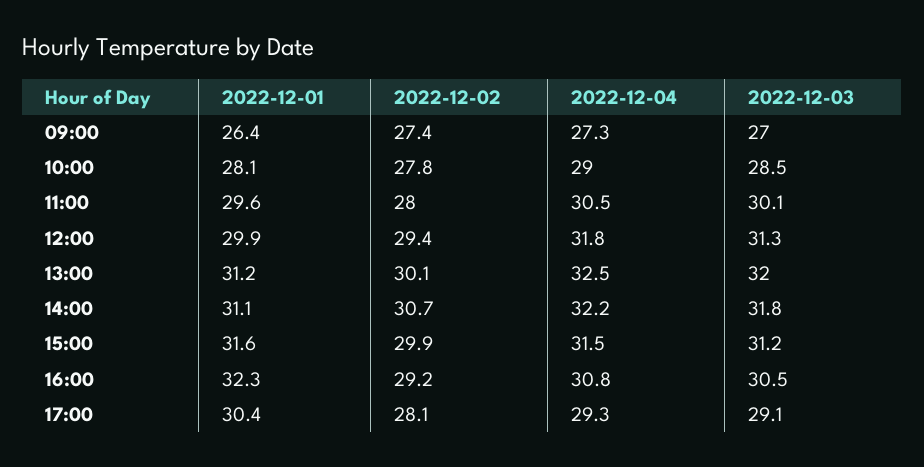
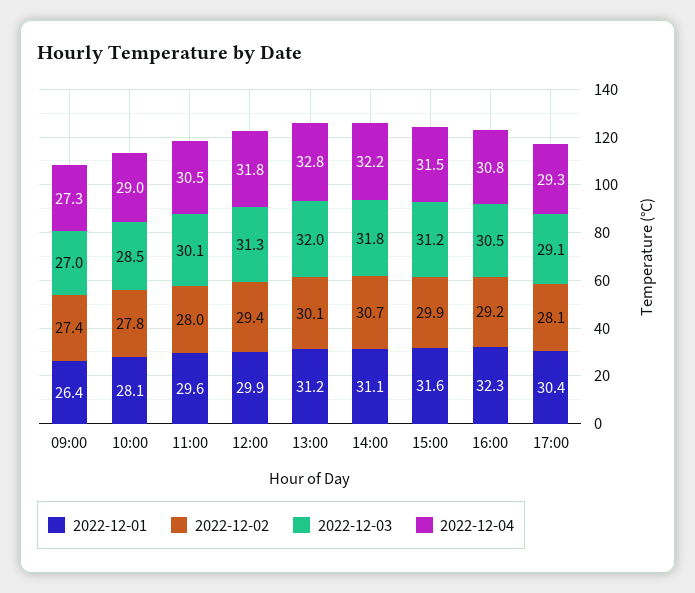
2022-12-04, 13:00: 32.5 -> 32.8

